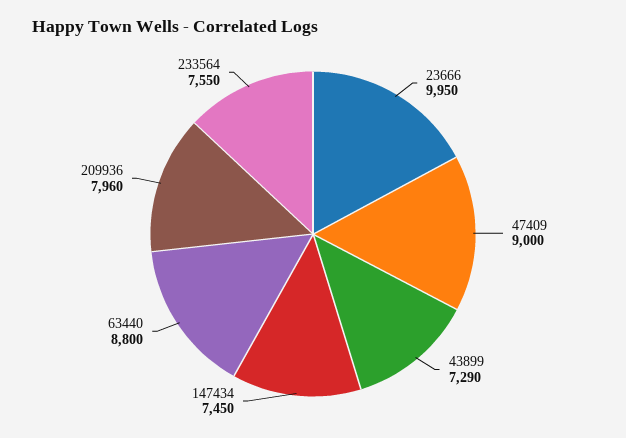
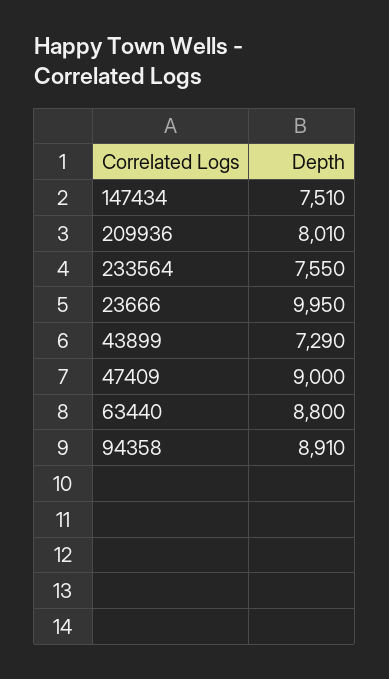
147434: 7450 -> 7510
209936: 7960 -> 8010
94358: none -> 8910

